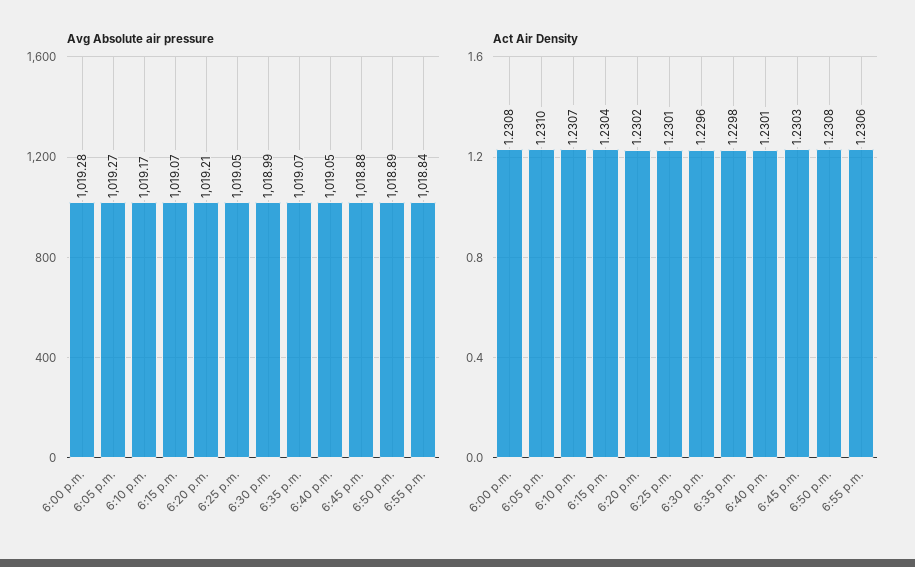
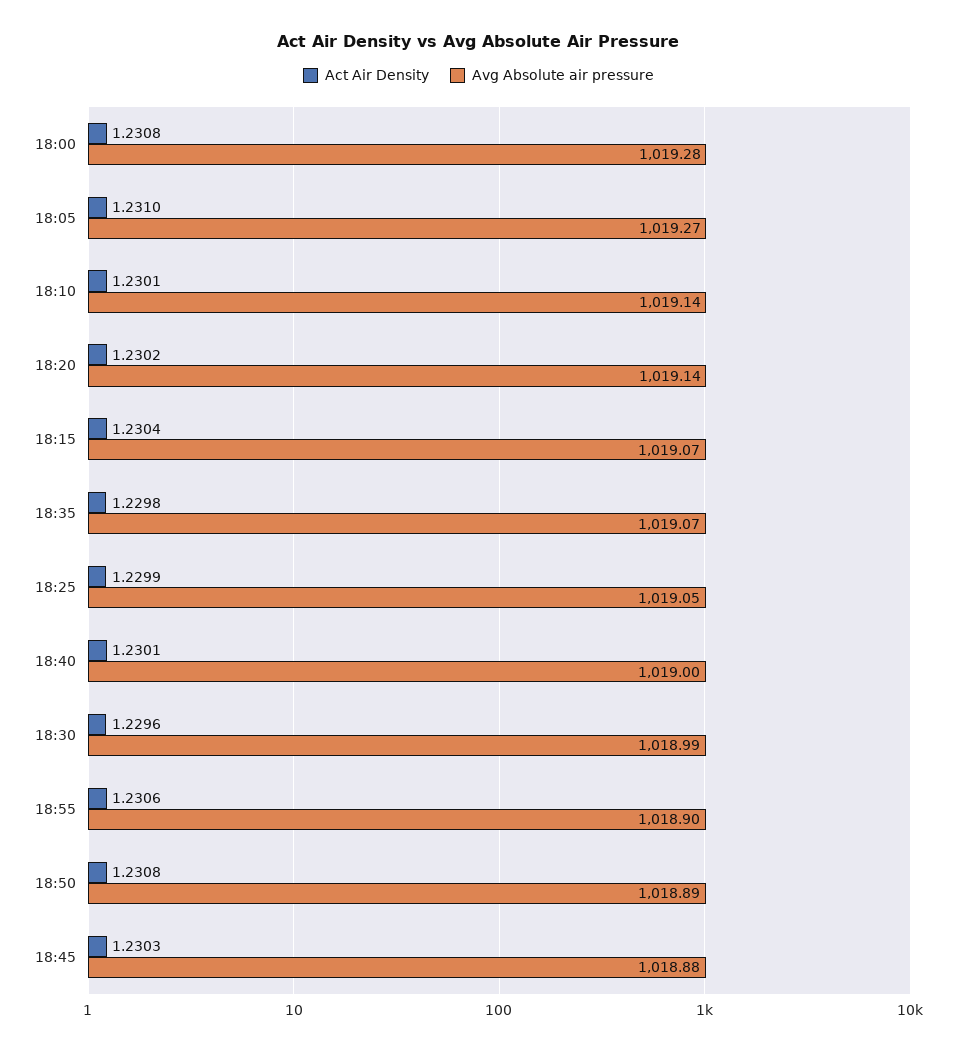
Avg Absolute air pressure, 6:10 p.m.: 1019.17 -> 1019.14
Avg Absolute air pressure, 6:20 p.m.: 1019.21 -> 1019.14
Avg Absolute air pressure, 6:40 p.m.: 1019.05 -> 1019
Avg Absolute air pressure, 6:55 p.m.: 1018.84 -> 1018.9
Act Air Density, 6:10 p.m.: 1.2307 -> 1.2301
Act Air Density, 6:25 p.m.: 1.2301 -> 1.2299

